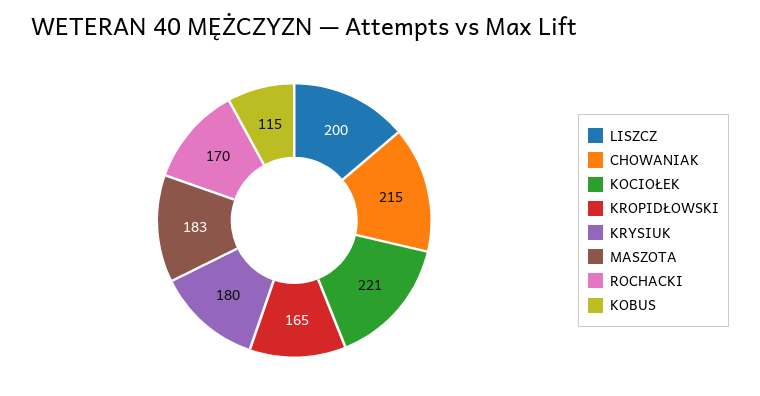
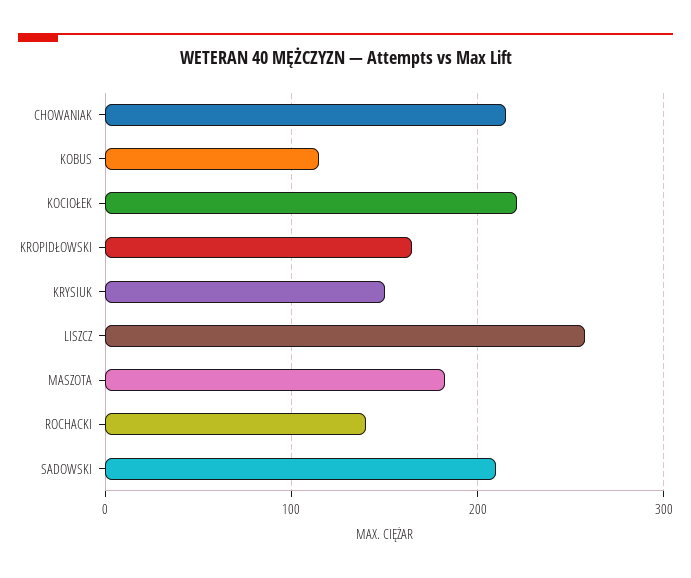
LISZCZ: 200 -> 260
KRYSIUK: 180 -> 150
ROCHACKI: 170 -> 140
SADOWSKI: none -> 210

